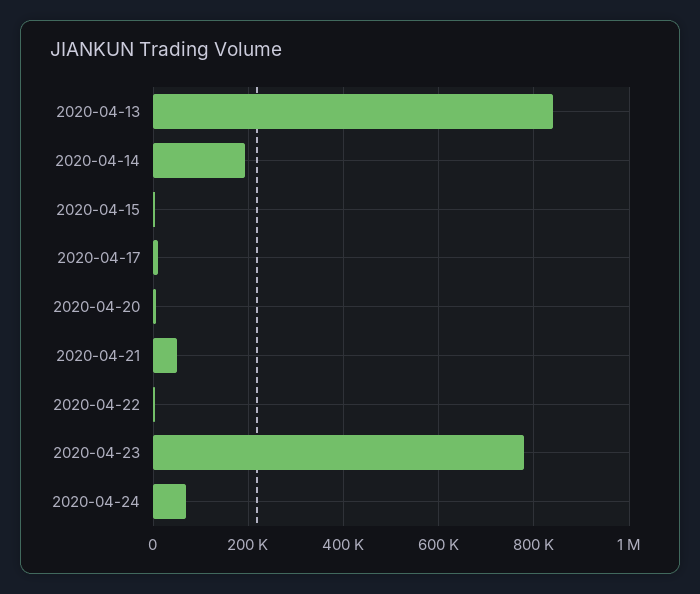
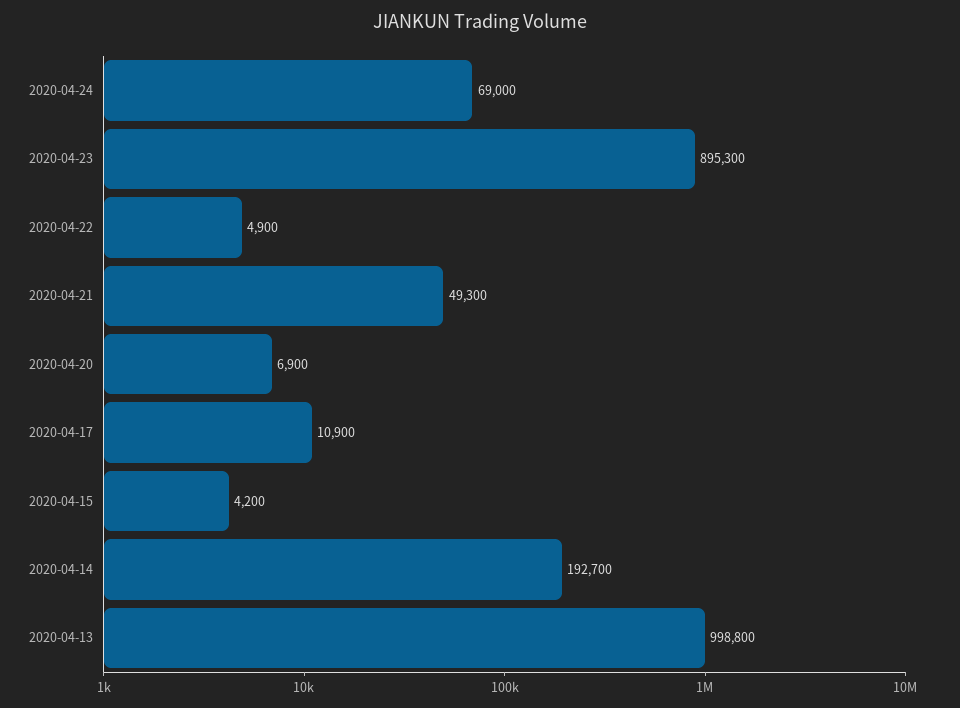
2020-04-13: 840000 -> 998800
2020-04-23: 780000 -> 895300

